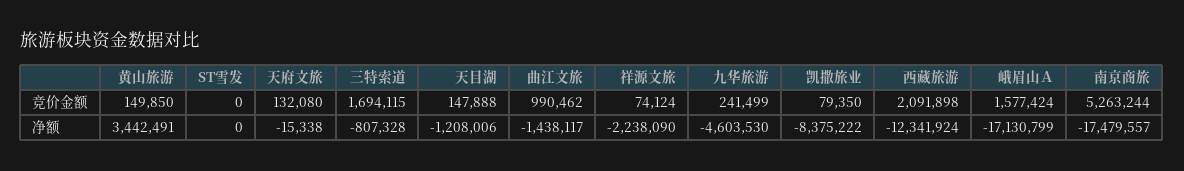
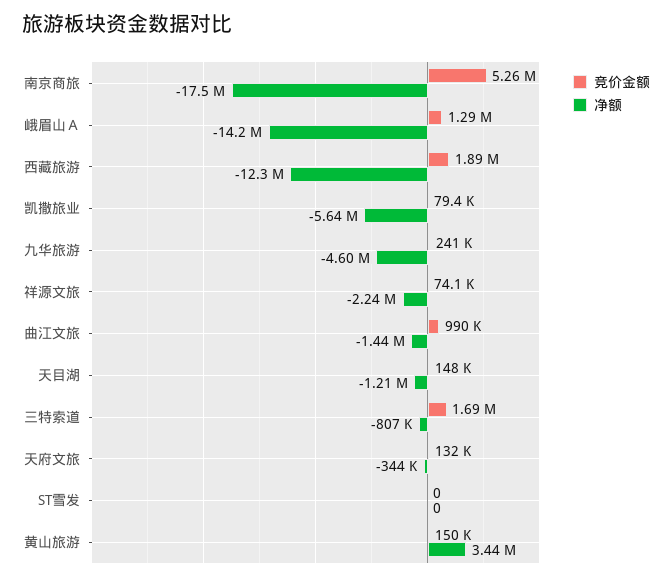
竞价金额, 西藏旅游: 2091898 -> 1890000
竞价金额, 峨眉山Ａ: 1577424 -> 1290000
净额, 天府文旅: -15338 -> -344000
净额, 凯撒旅业: -8375222 -> -5640000
净额, 峨眉山Ａ: -17130799 -> -14200000

